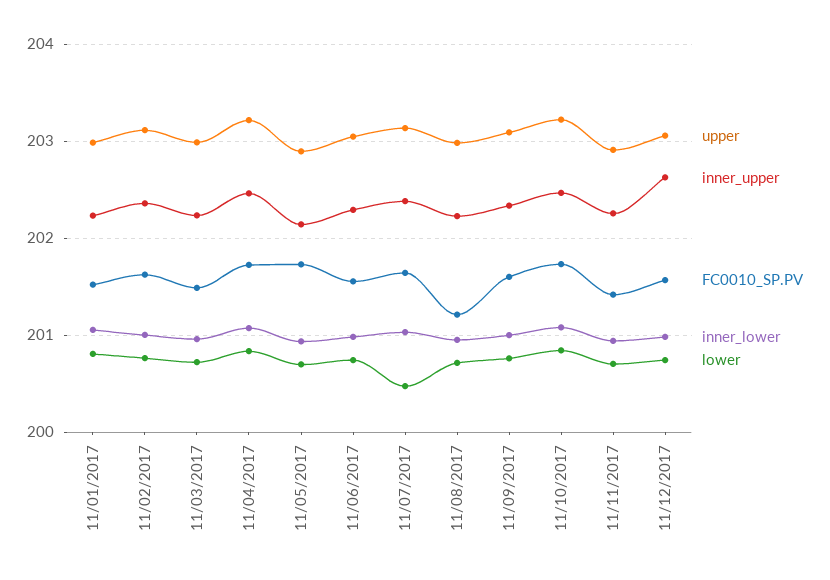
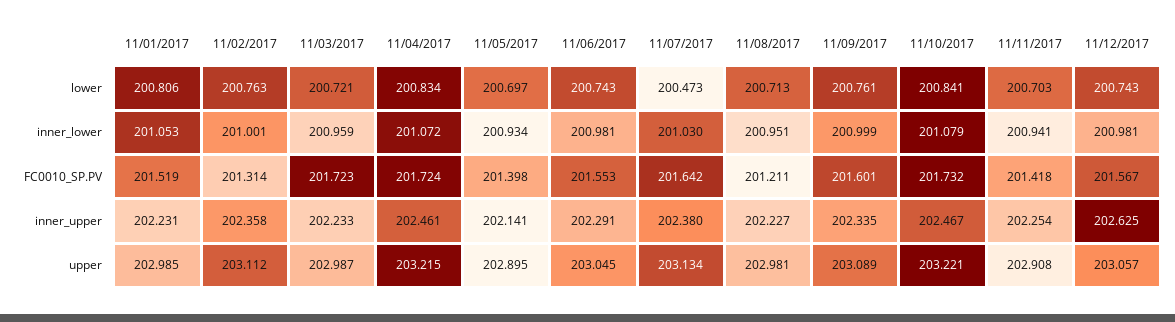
FC0010_SP.PV, 11/02/2017: 201.6 -> 201.314
FC0010_SP.PV, 11/03/2017: 201.5 -> 201.723
FC0010_SP.PV, 11/05/2017: 201.7 -> 201.398

